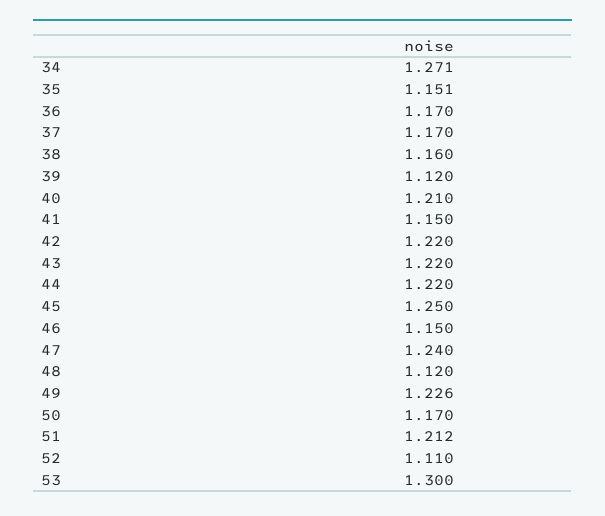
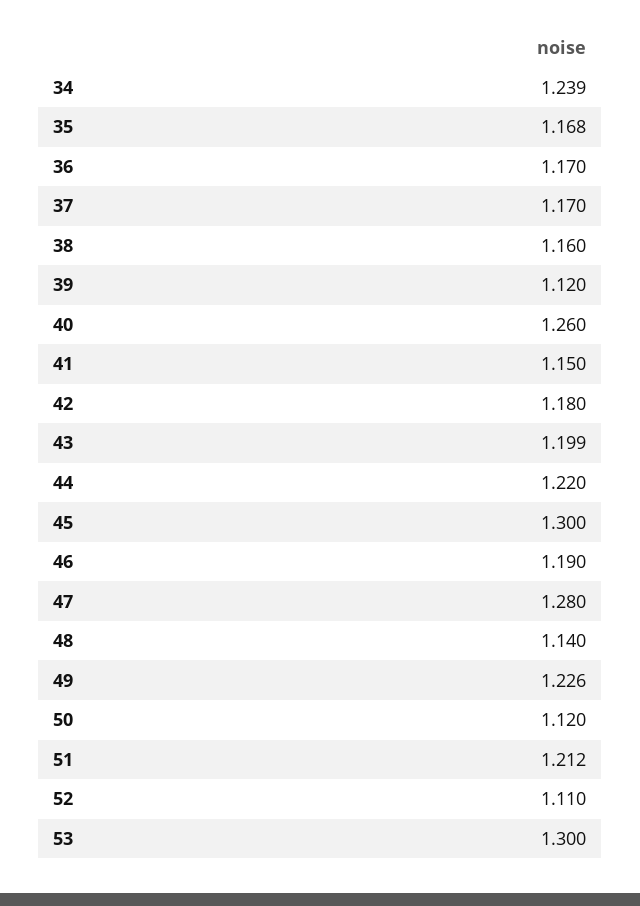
34: 1.271 -> 1.239
35: 1.151 -> 1.168
40: 1.21 -> 1.26
42: 1.22 -> 1.18
43: 1.22 -> 1.199
45: 1.25 -> 1.3
46: 1.15 -> 1.19
47: 1.24 -> 1.28
48: 1.12 -> 1.14
50: 1.17 -> 1.12

